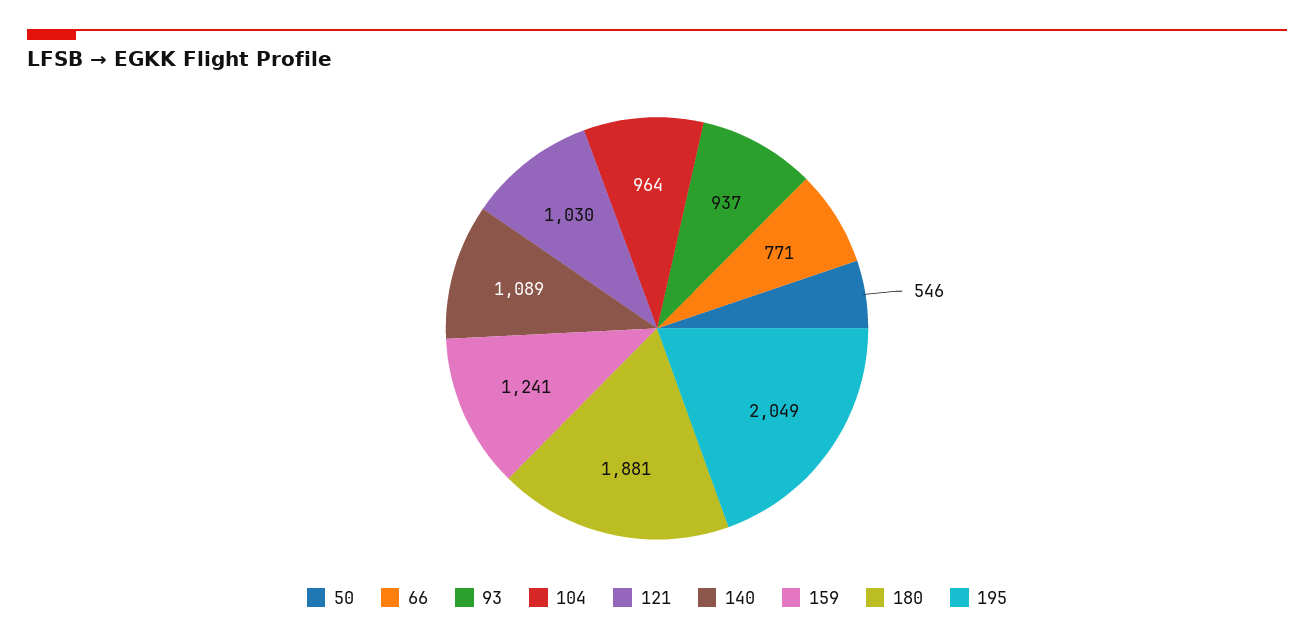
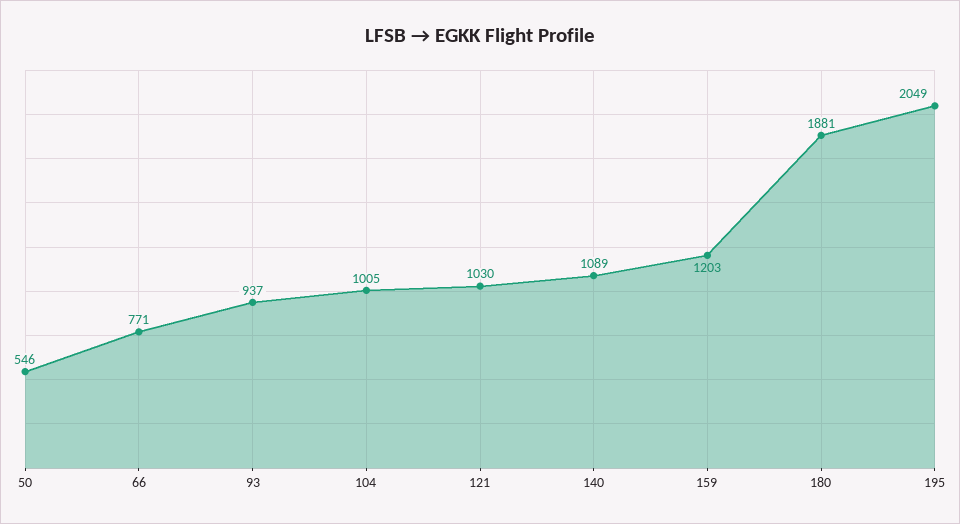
104: 964 -> 1005
159: 1241 -> 1203

